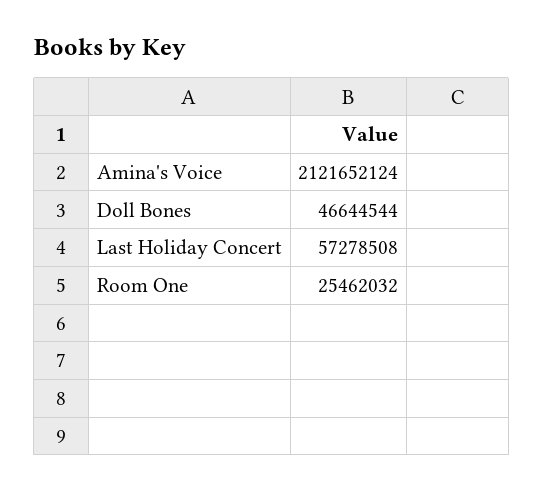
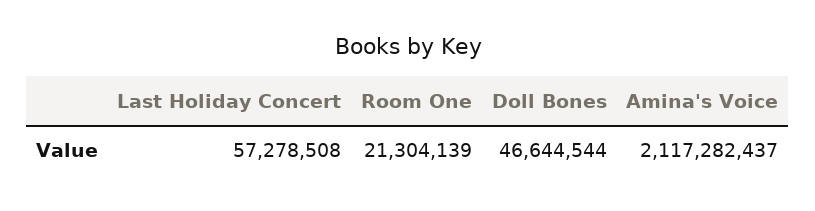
Amina's Voice: 2121652124 -> 2117282437
Room One: 25462032 -> 21304139

